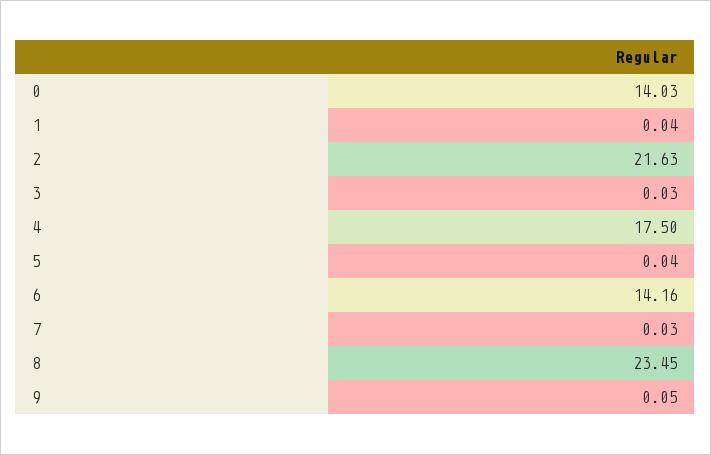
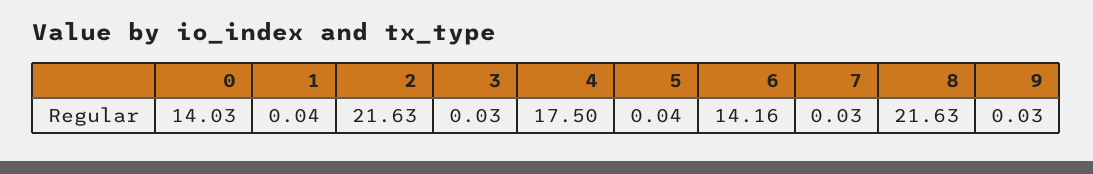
8: 23.45 -> 21.63
9: 0.05 -> 0.03

